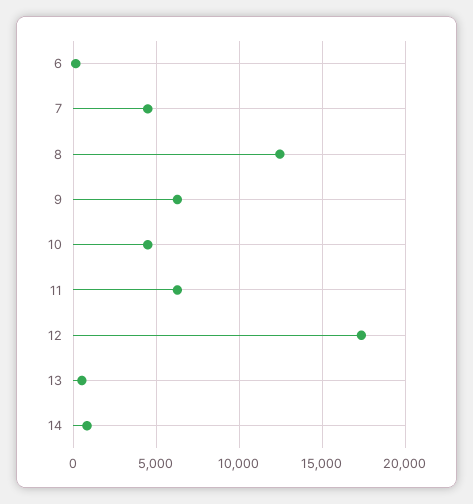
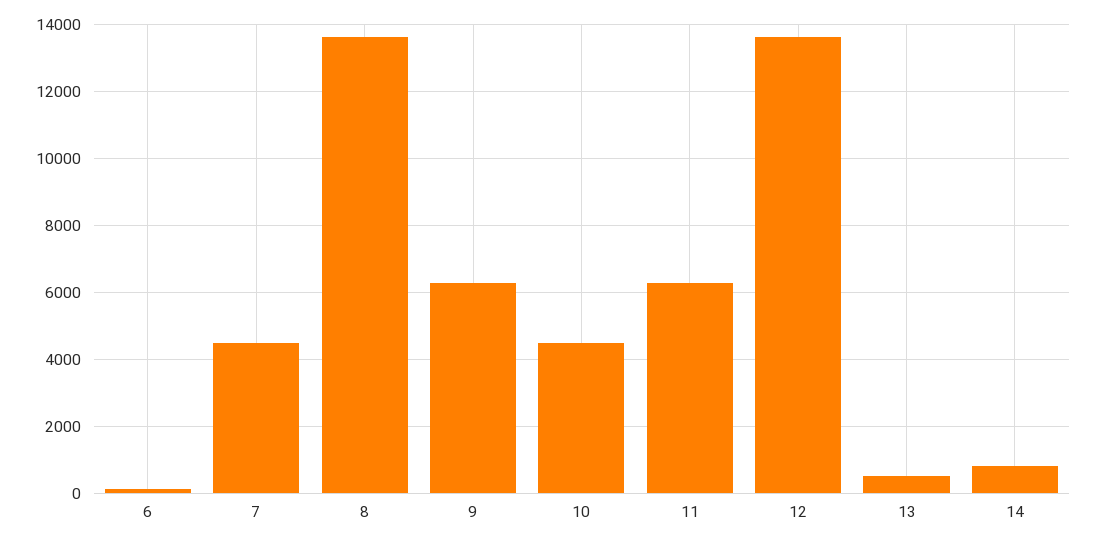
8: 12500 -> 13600
12: 17500 -> 13600

